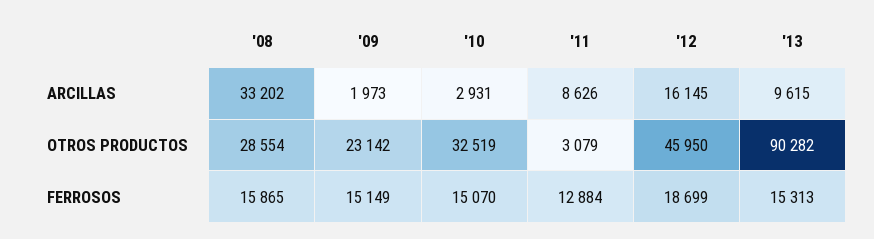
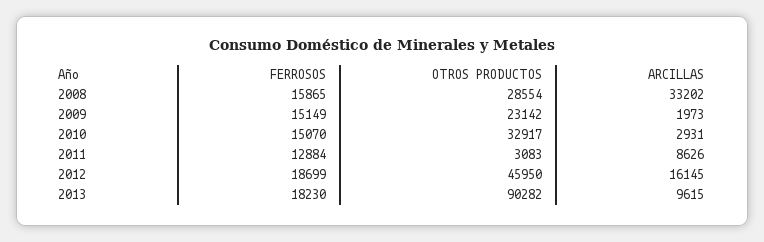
'10, OTROS PRODUCTOS: 32519 -> 32917
'11, OTROS PRODUCTOS: 3079 -> 3083
'13, FERROSOS: 15313 -> 18230

